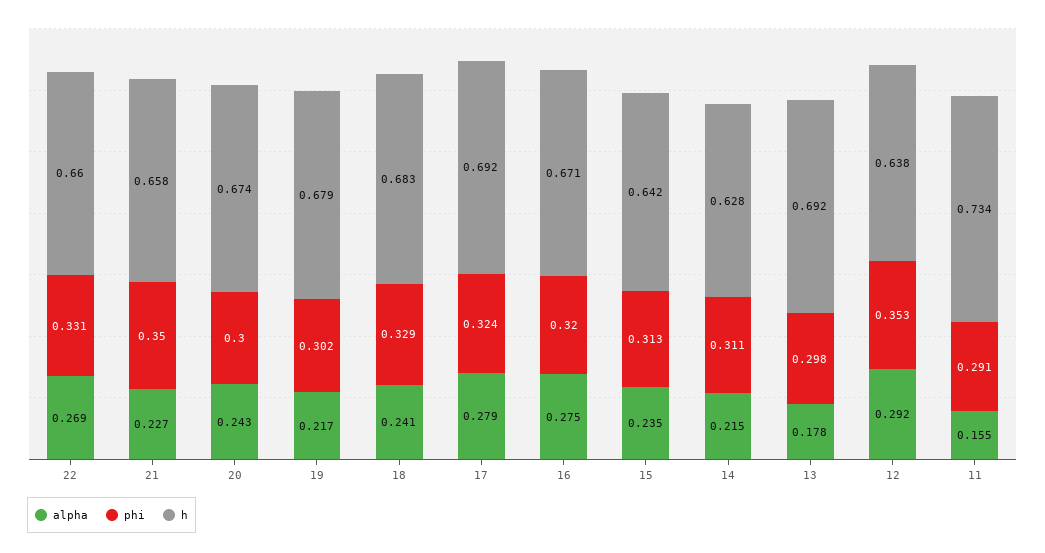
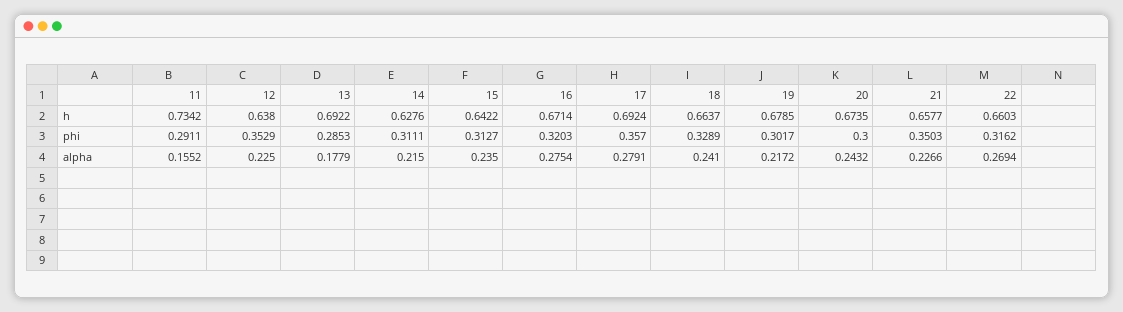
phi, 22: 0.331 -> 0.3162
h, 18: 0.683 -> 0.6637
phi, 17: 0.324 -> 0.357
phi, 13: 0.298 -> 0.2853
alpha, 12: 0.292 -> 0.225

